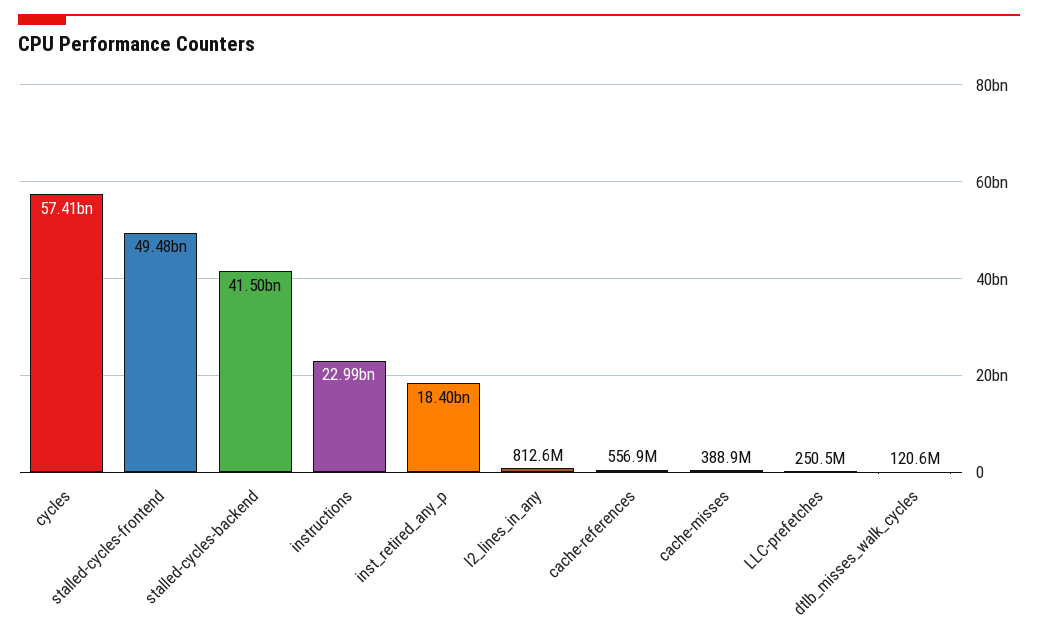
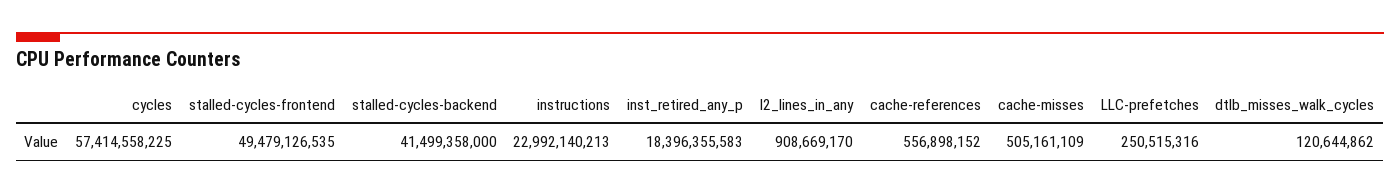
l2_lines_in_any: 812600000 -> 908669170
cache-misses: 388900000 -> 505161109

